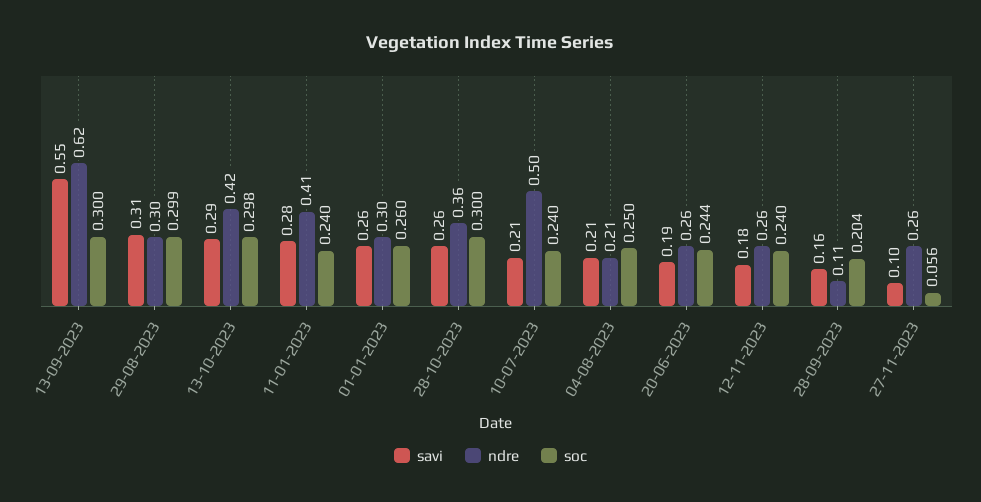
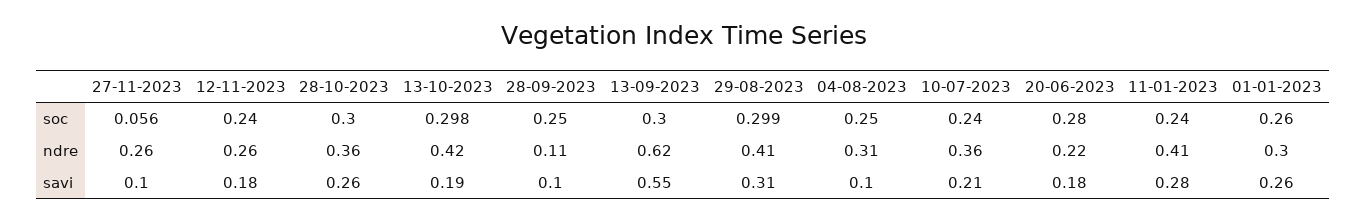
ndre, 29-08-2023: 0.3 -> 0.41
savi, 13-10-2023: 0.29 -> 0.19
ndre, 10-07-2023: 0.5 -> 0.36
savi, 04-08-2023: 0.21 -> 0.1
ndre, 04-08-2023: 0.21 -> 0.31
savi, 20-06-2023: 0.19 -> 0.18
ndre, 20-06-2023: 0.26 -> 0.22
soc, 20-06-2023: 0.244 -> 0.28
savi, 28-09-2023: 0.16 -> 0.1
soc, 28-09-2023: 0.204 -> 0.25

